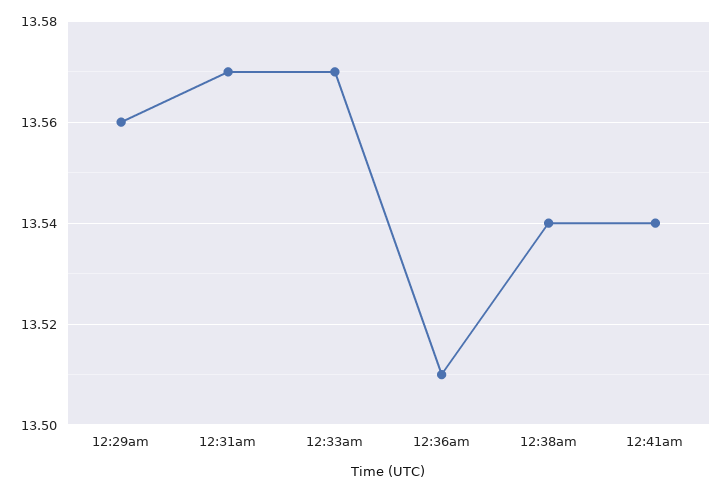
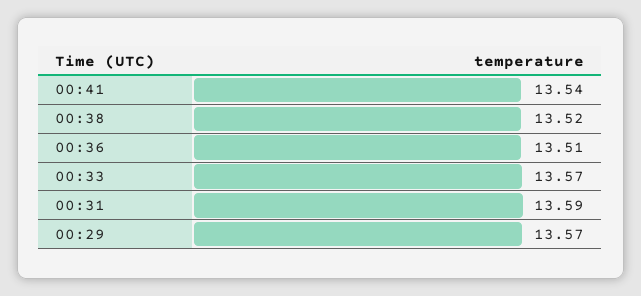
12:29am: 13.56 -> 13.57
12:31am: 13.57 -> 13.59
12:38am: 13.54 -> 13.52

